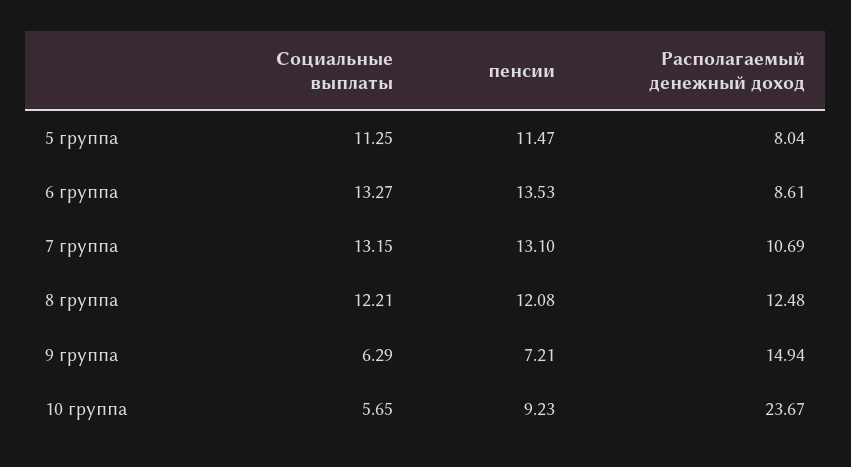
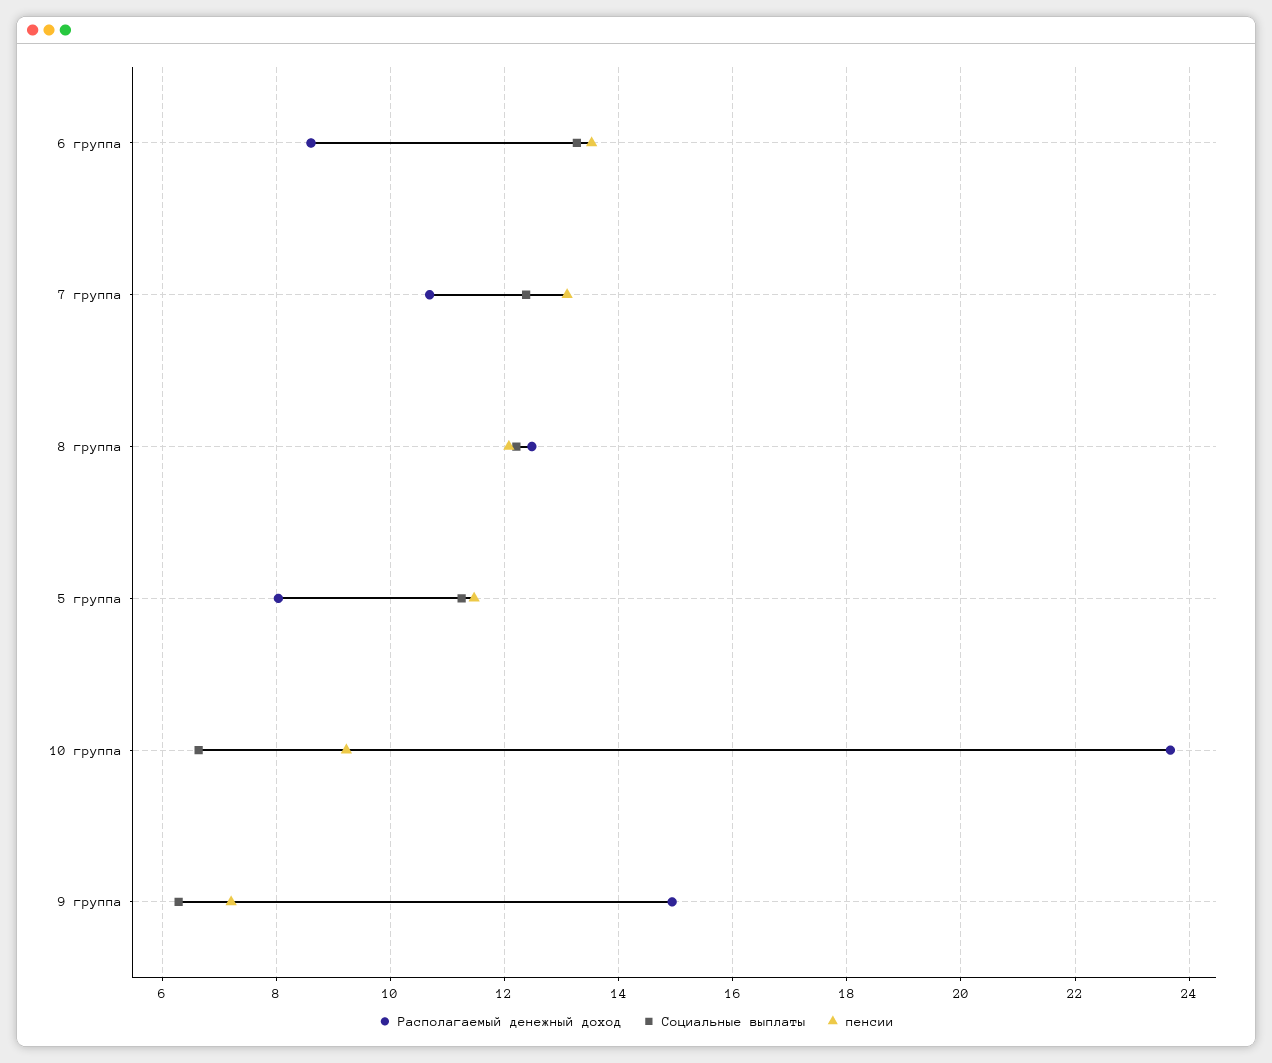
Социальные выплаты, 7 группа: 13.15 -> 12.4
Социальные выплаты, 10 группа: 5.65 -> 6.6

